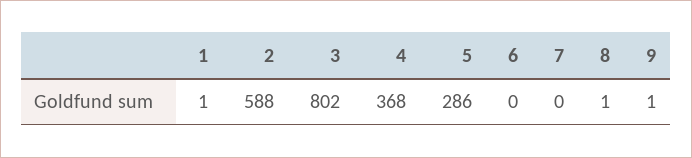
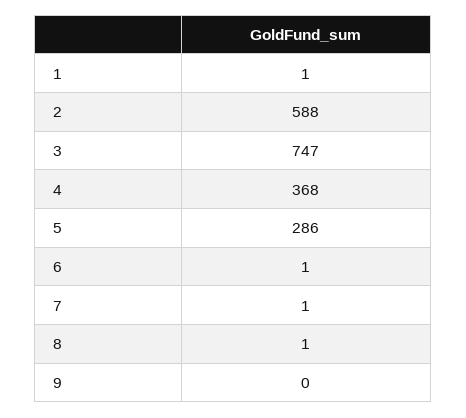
3: 802 -> 747
6: 0 -> 1
7: 0 -> 1
9: 1 -> 0

